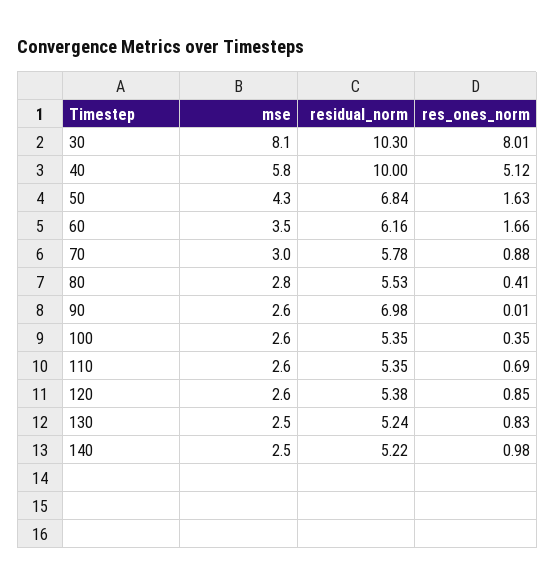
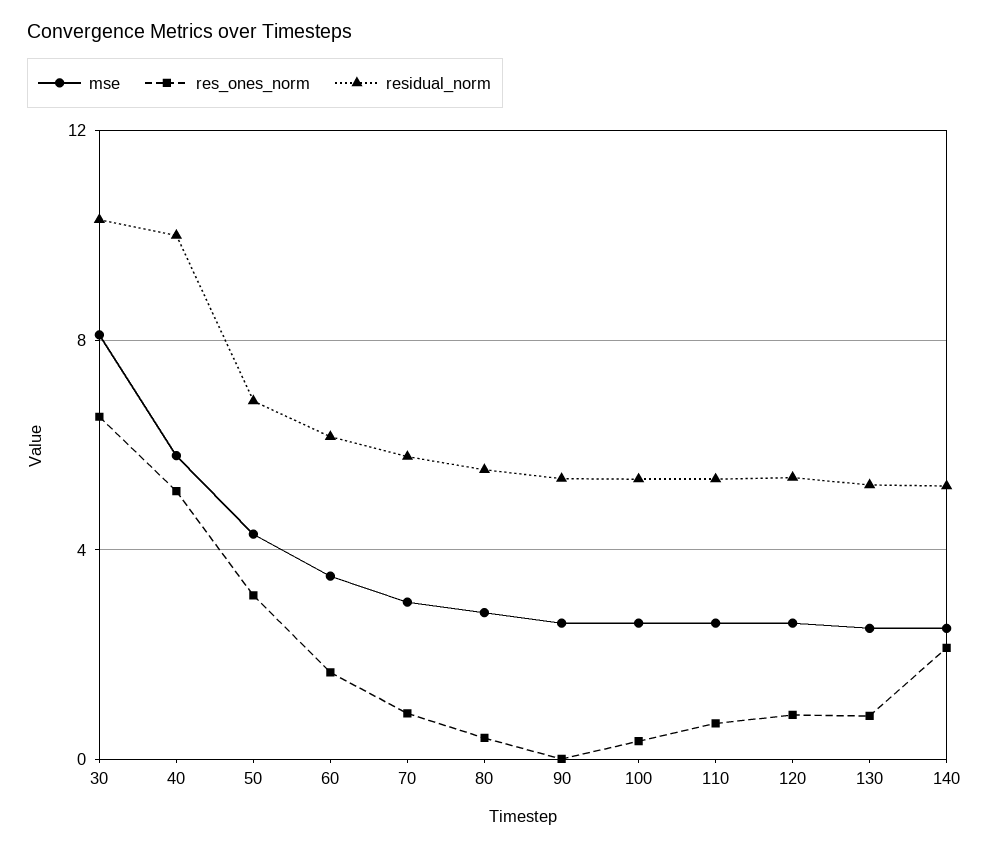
res_ones_norm, 30: 8.01 -> 6.5
res_ones_norm, 50: 1.63 -> 3
residual_norm, 90: 6.98 -> 5.5
res_ones_norm, 140: 0.98 -> 2

